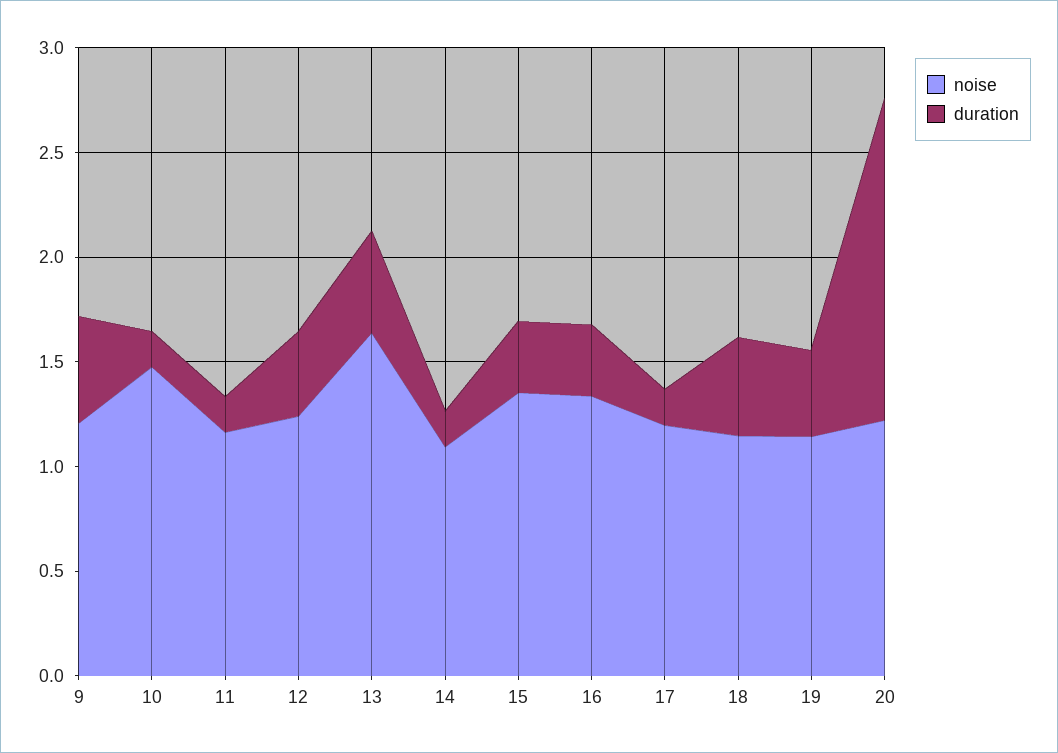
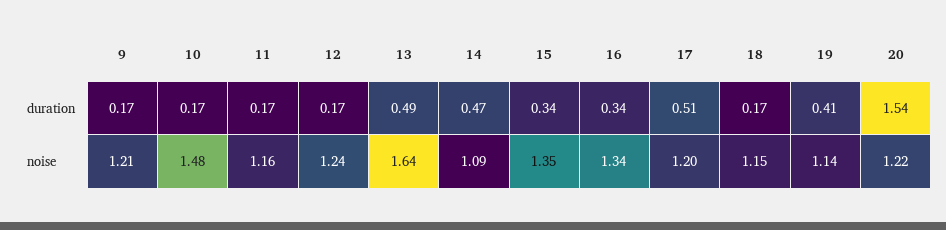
duration, 9: 0.5 -> 0.17
duration, 12: 0.4 -> 0.17
duration, 14: 0.2 -> 0.47
duration, 17: 0.2 -> 0.51
duration, 18: 0.5 -> 0.17

